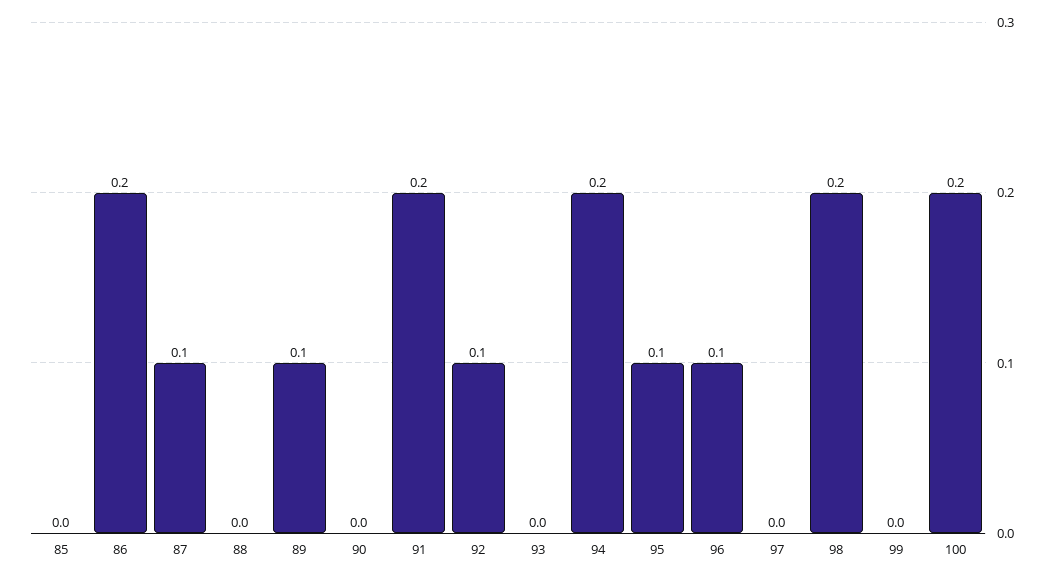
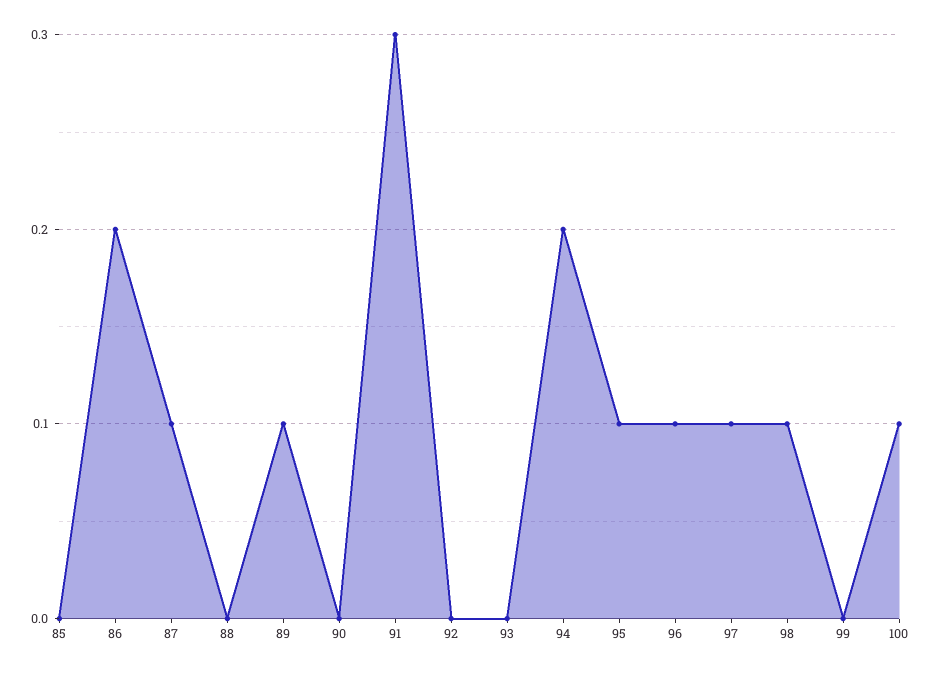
91: 0.2 -> 0.3
92: 0.1 -> 0
97: 0 -> 0.1
98: 0.2 -> 0.1
100: 0.2 -> 0.1

